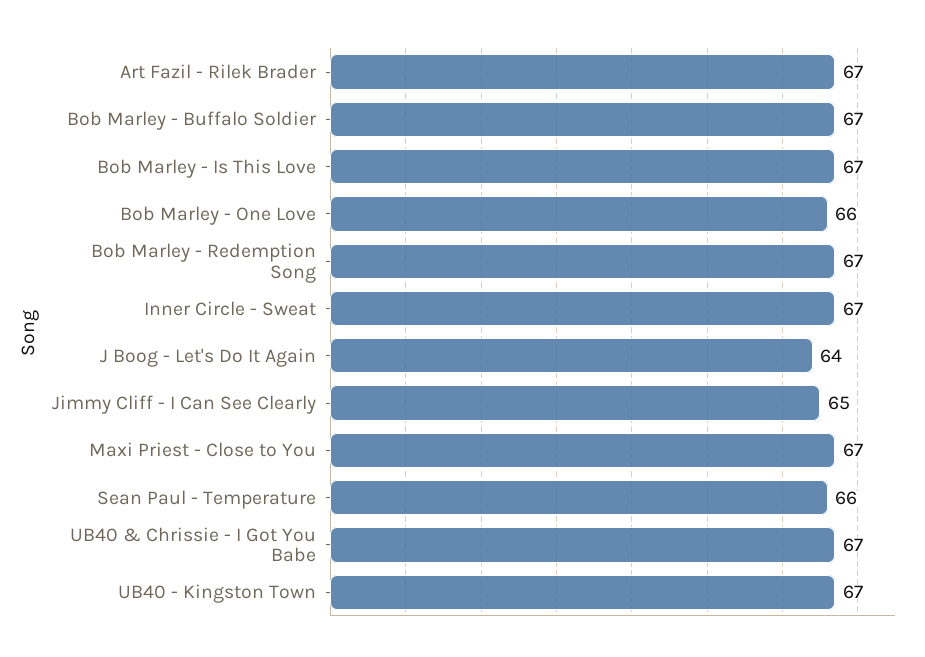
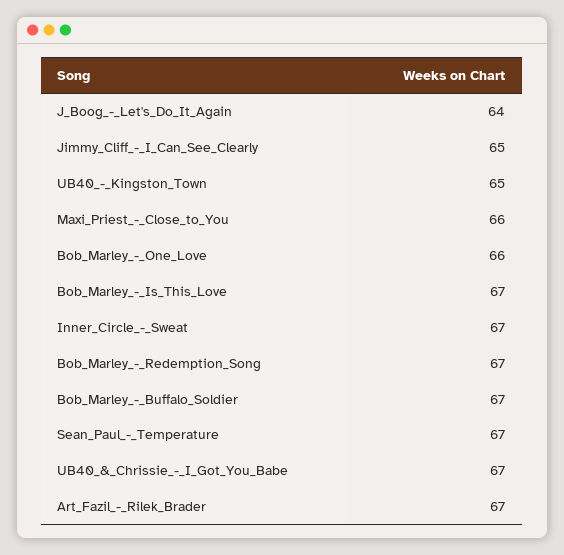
Maxi Priest - Close to You: 67 -> 66
Sean Paul - Temperature: 66 -> 67
UB40 - Kingston Town: 67 -> 65

